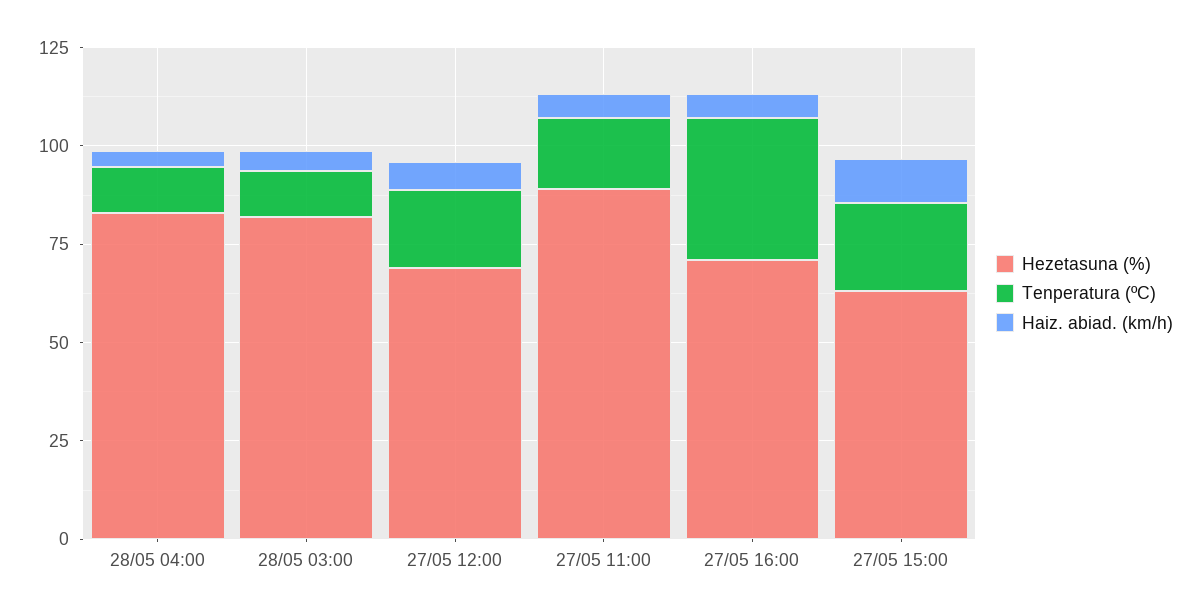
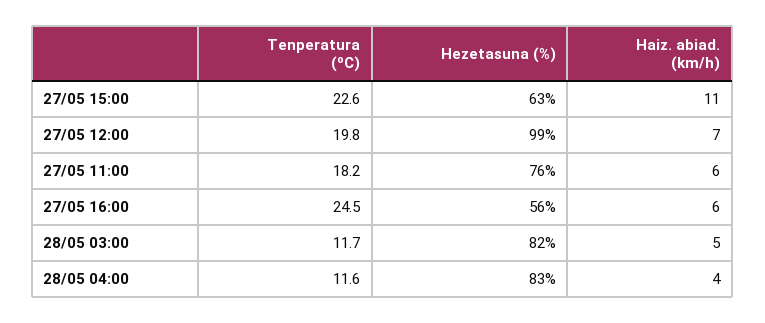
Hezetasuna (%), 27/05 12:00: 70 -> 99
Hezetasuna (%), 27/05 11:00: 90 -> 76
Hezetasuna (%), 27/05 16:00: 70 -> 56
Tenperatura (ºC), 27/05 16:00: 35 -> 24.5

